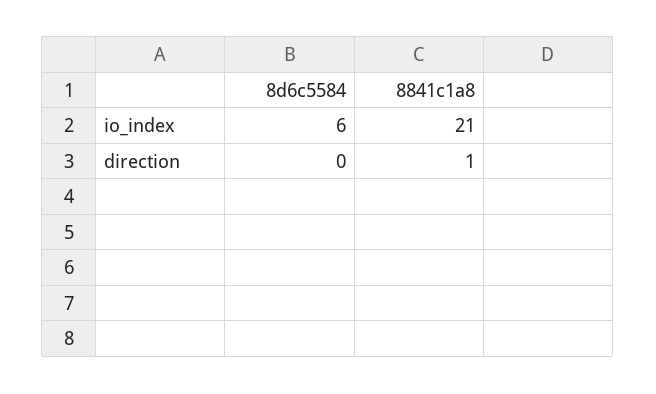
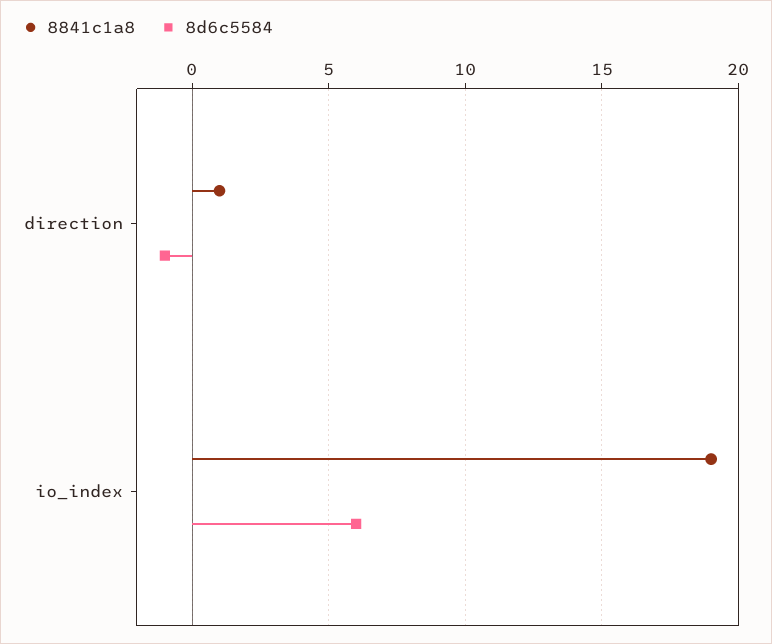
8841c1a8, io_index: 21 -> 19
8d6c5584, direction: 0 -> -1

